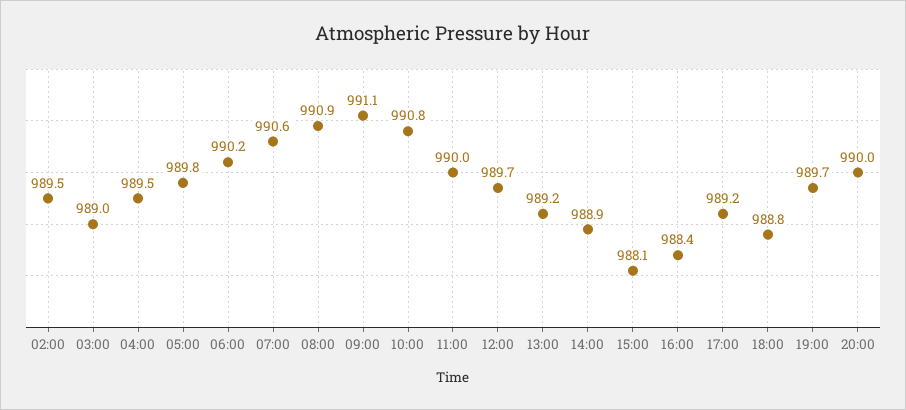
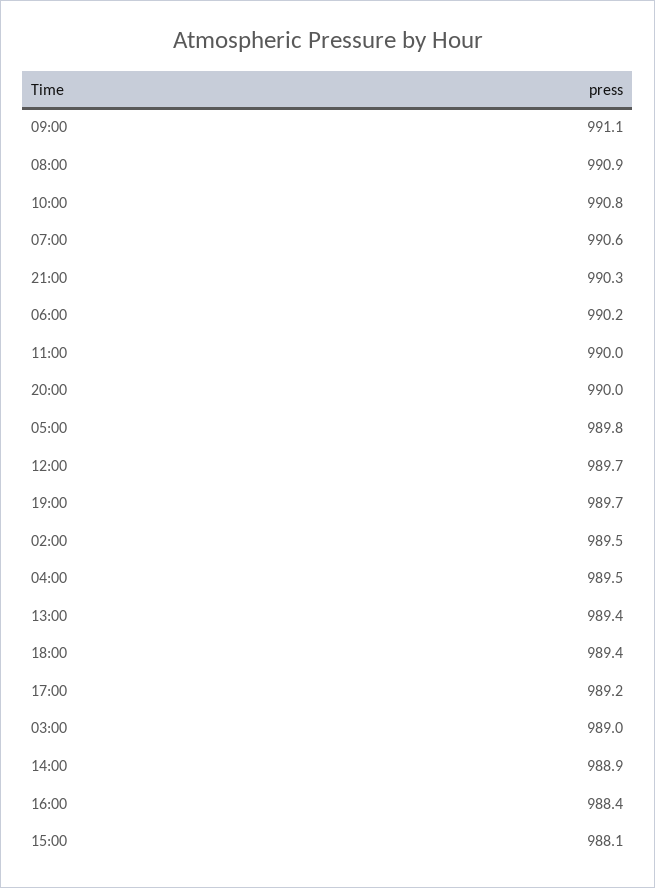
13:00: 989.2 -> 989.4
18:00: 988.8 -> 989.4
21:00: none -> 990.3

